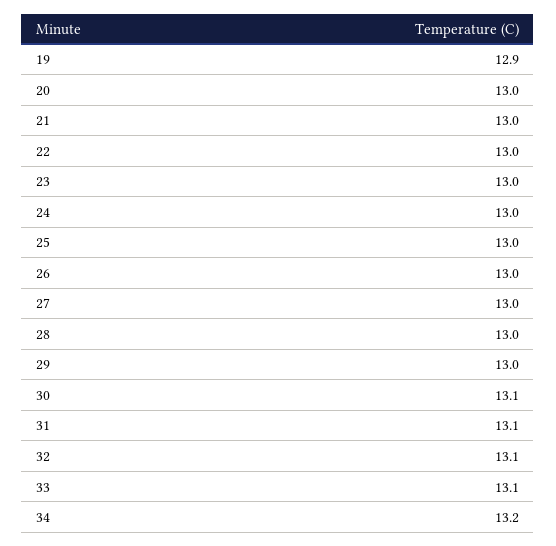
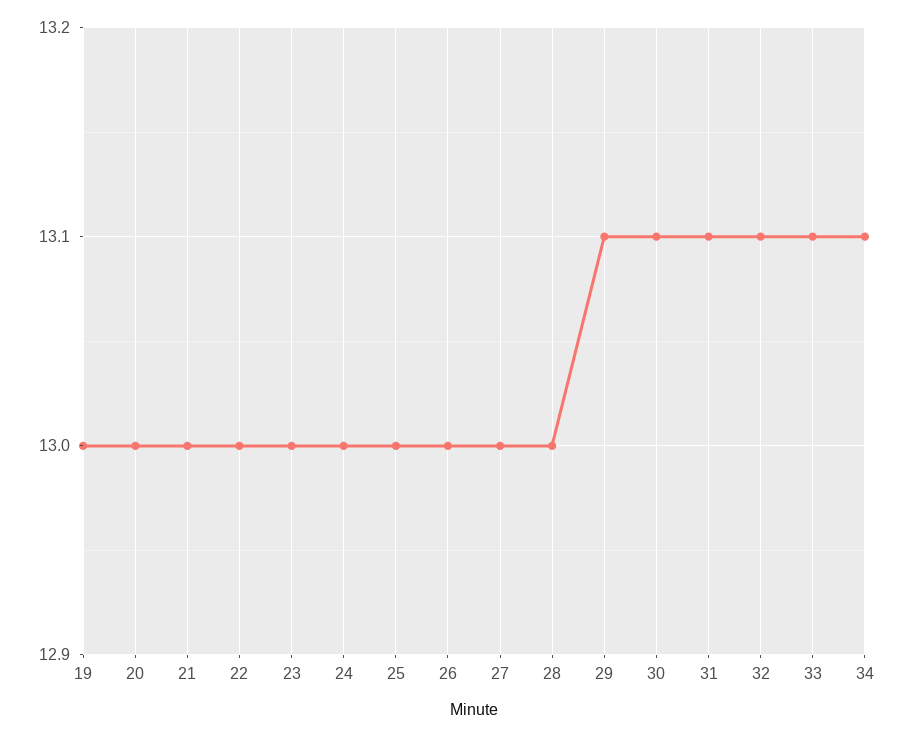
19: 12.9 -> 13
29: 13 -> 13.1
34: 13.2 -> 13.1

